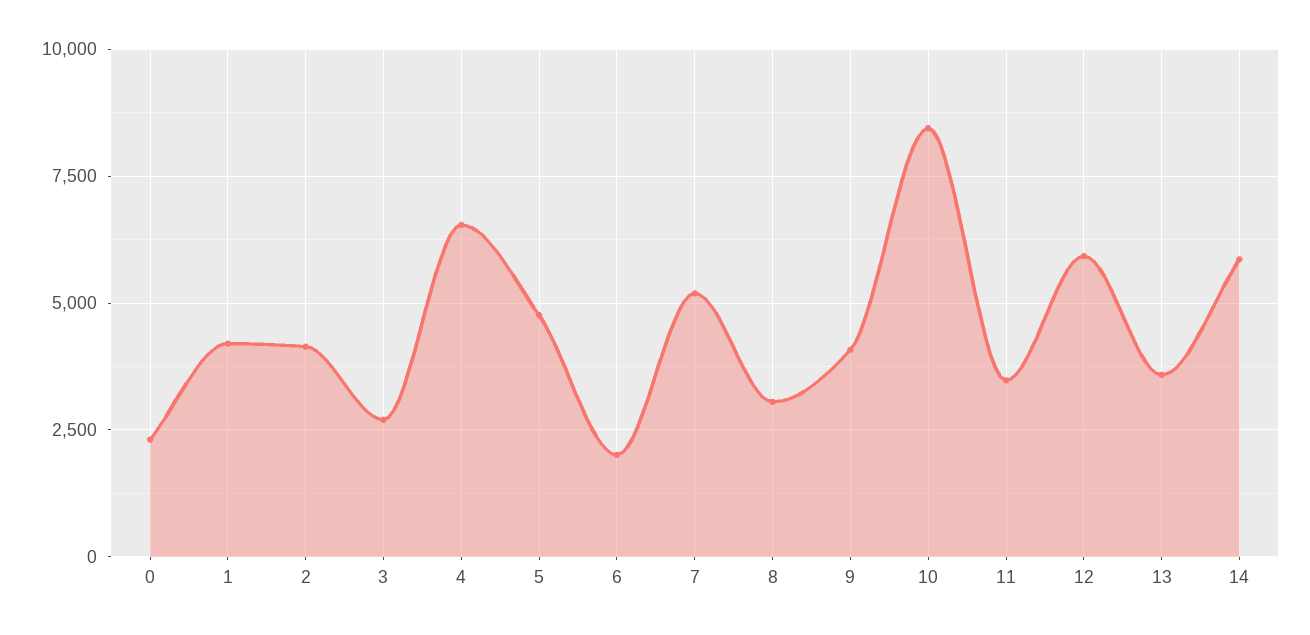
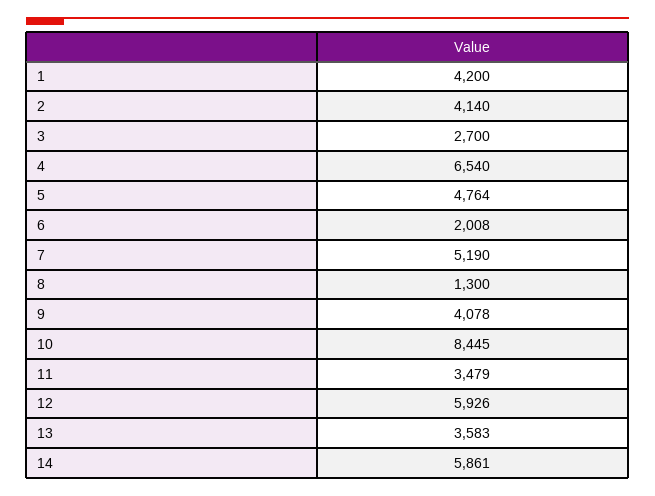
0: 2250 -> none
8: 3000 -> 1300

